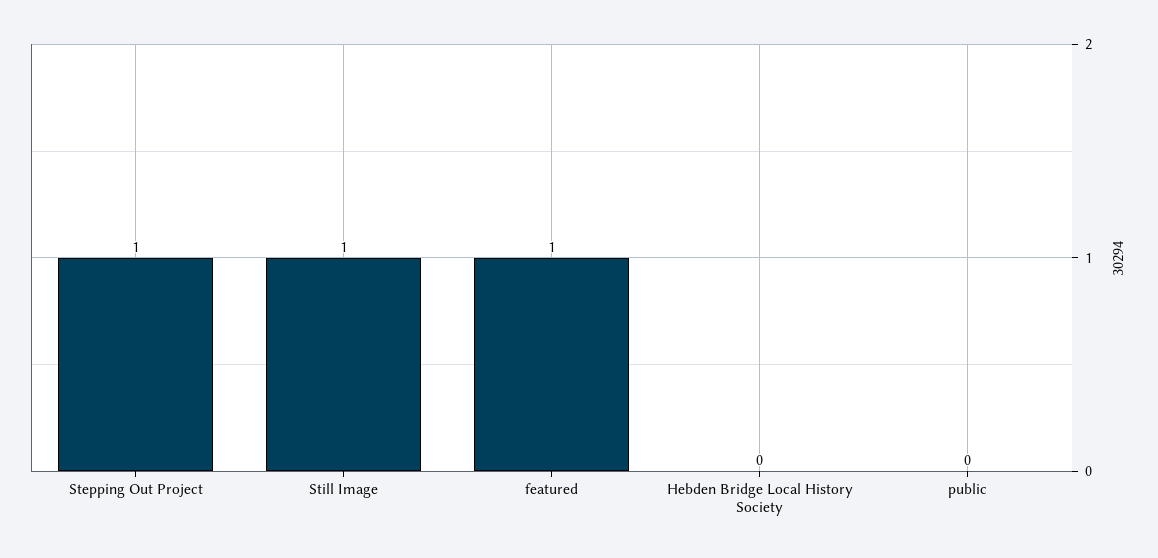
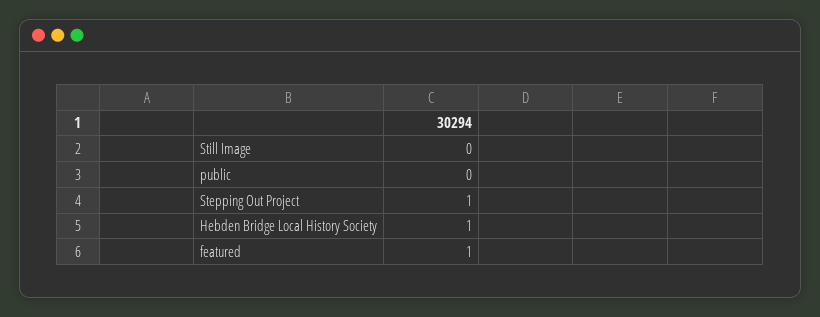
Still Image: 1 -> 0
Hebden Bridge Local History Society: 0 -> 1

